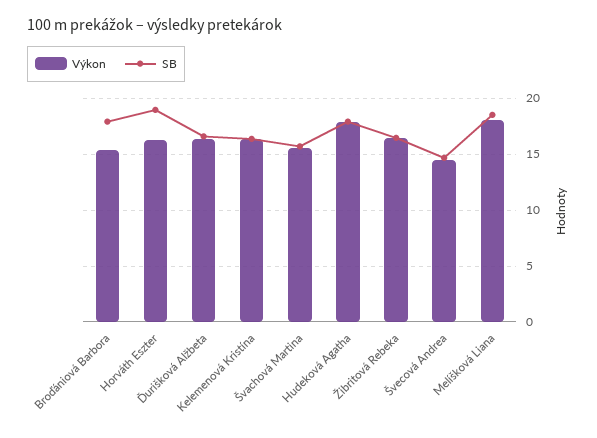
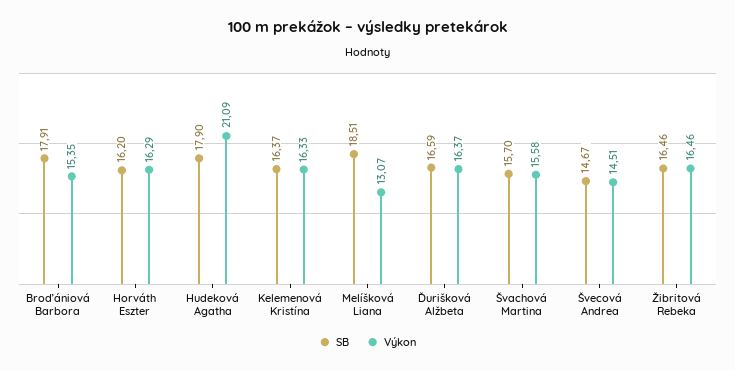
SB, Horváth Eszter: 19 -> 16.2
Výkon, Hudeková Agatha: 18 -> 21.09
Výkon, Melíšková Liana: 18 -> 13.07

